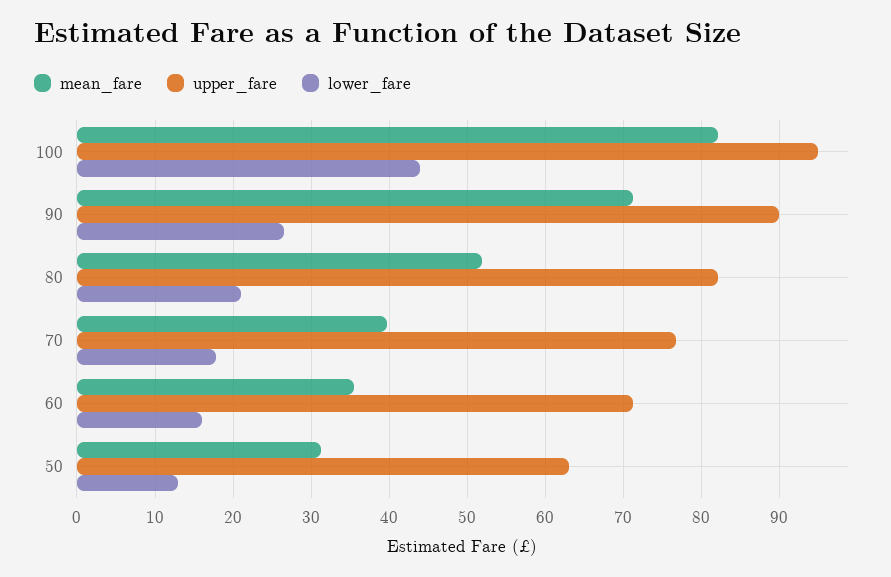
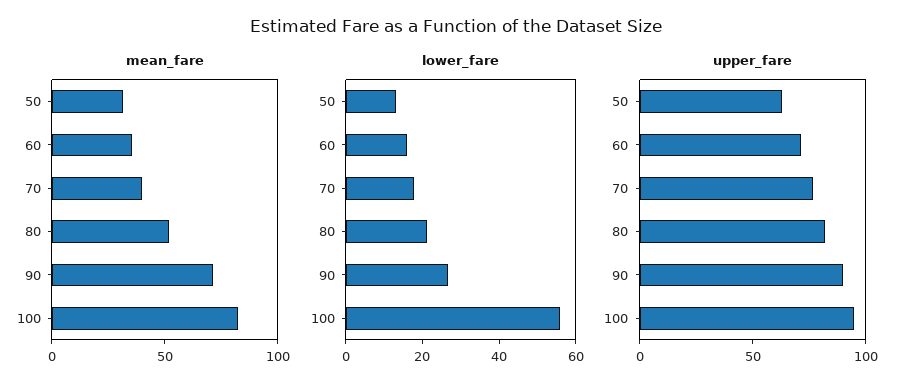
lower_fare, 100: 44 -> 55

